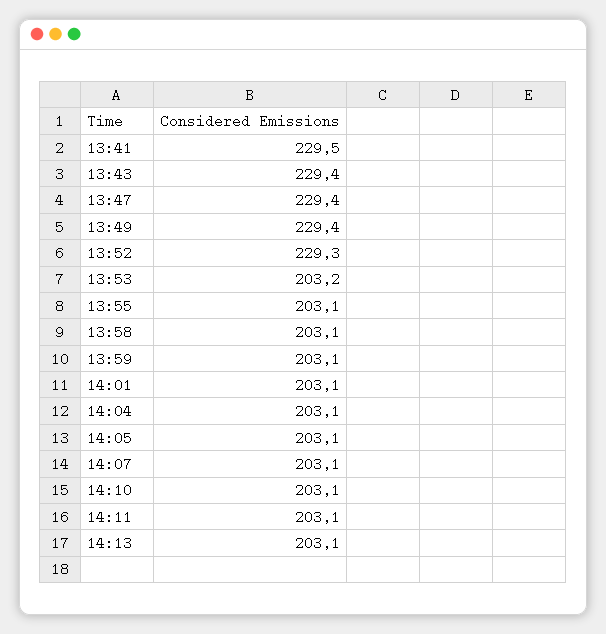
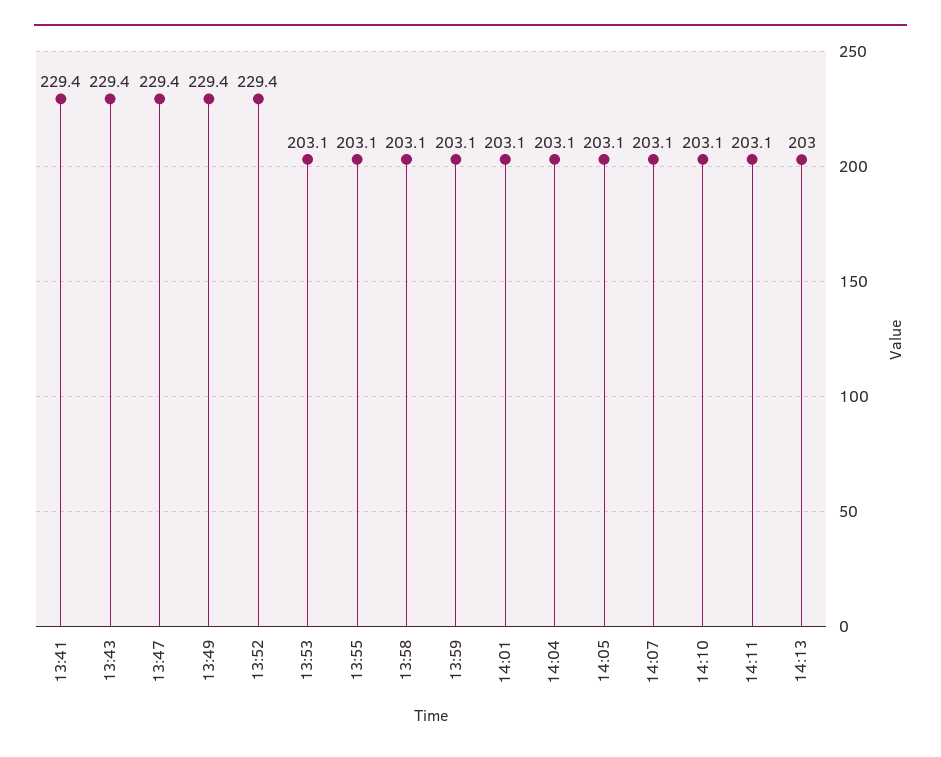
13:41: 229.5 -> 229.4
13:52: 229.3 -> 229.4
13:53: 203.2 -> 203.1
14:13: 203.1 -> 203

